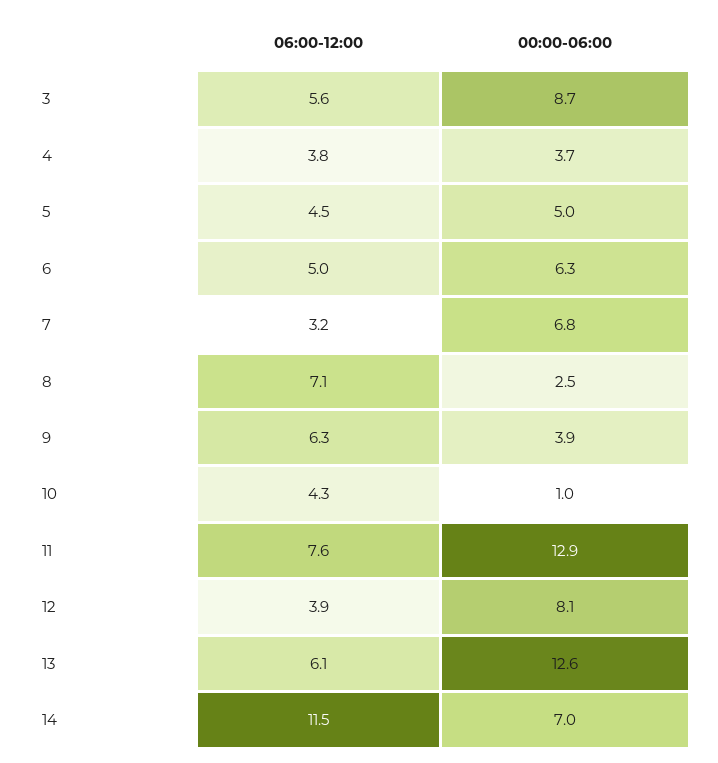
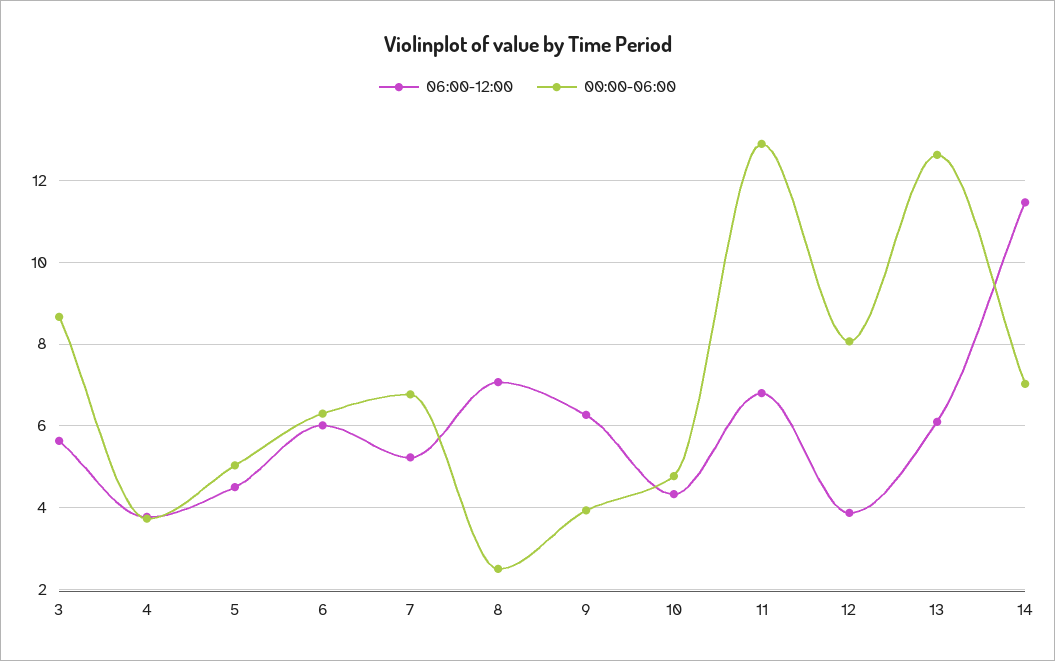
06:00-12:00, 6: 5 -> 6
06:00-12:00, 7: 3.2 -> 5.2
00:00-06:00, 10: 1 -> 4.8
06:00-12:00, 11: 7.6 -> 6.8

